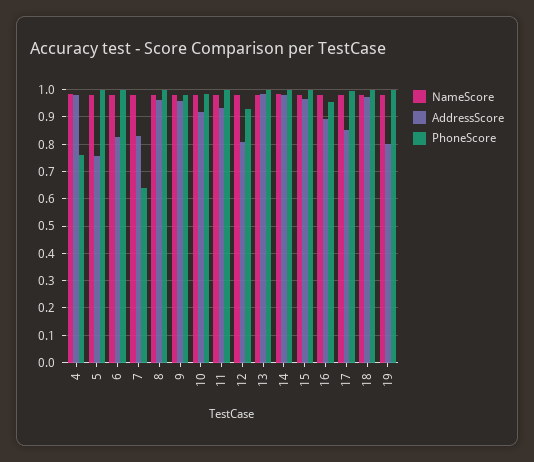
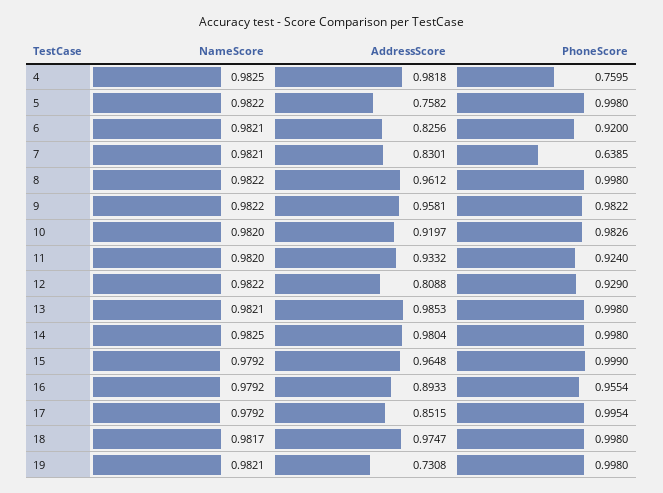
PhoneScore, 6: 1 -> 0.92
PhoneScore, 11: 1 -> 0.924
AddressScore, 19: 0.8 -> 0.7308

